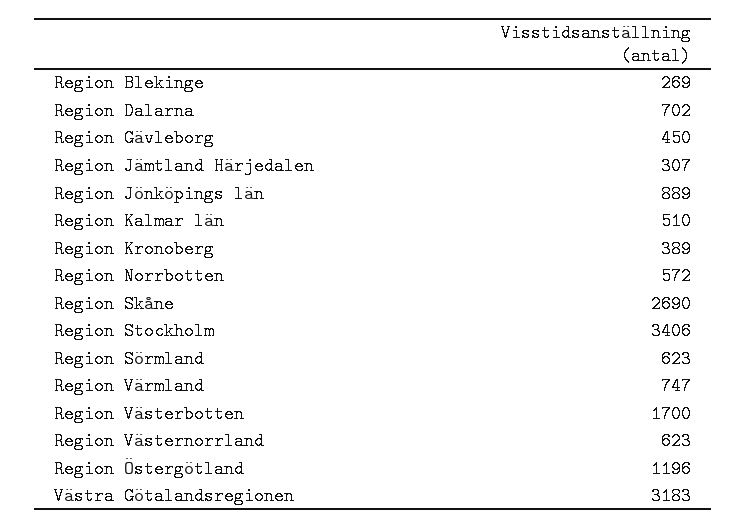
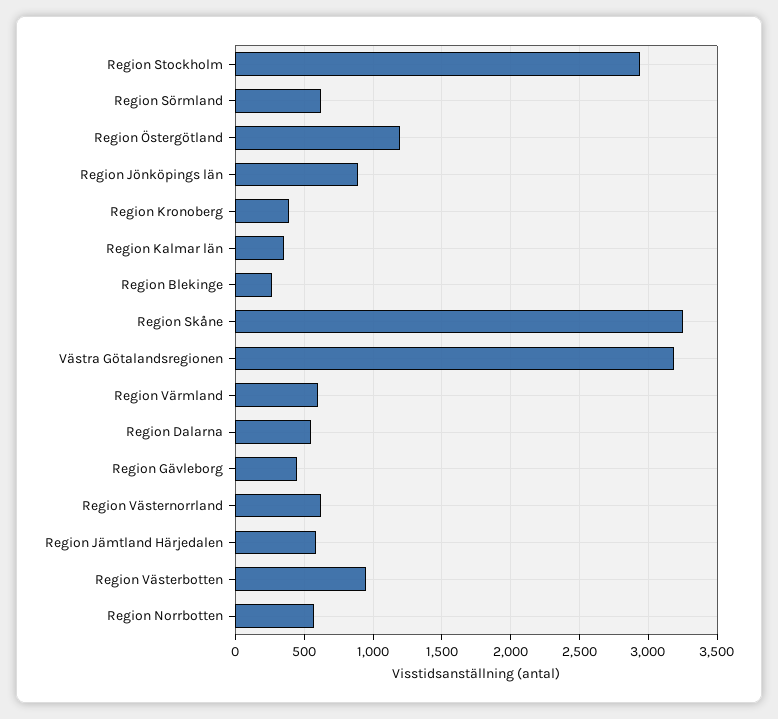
Region Dalarna: 702 -> 550
Region Jämtland Härjedalen: 307 -> 600
Region Kalmar län: 510 -> 350
Region Skåne: 2690 -> 3250
Region Stockholm: 3406 -> 2950
Region Värmland: 747 -> 600
Region Västerbotten: 1700 -> 950

